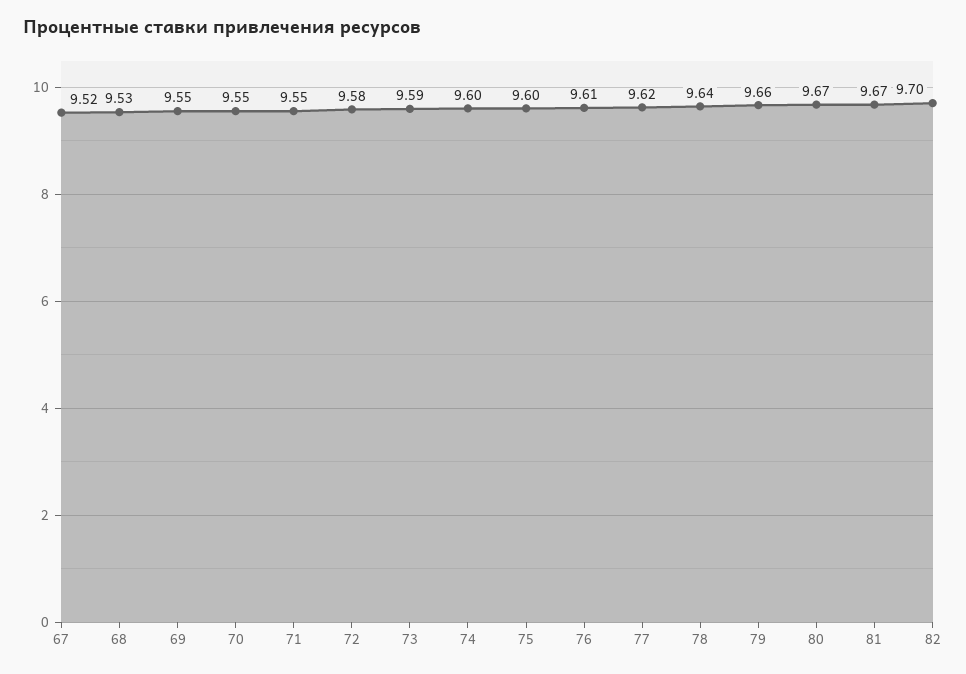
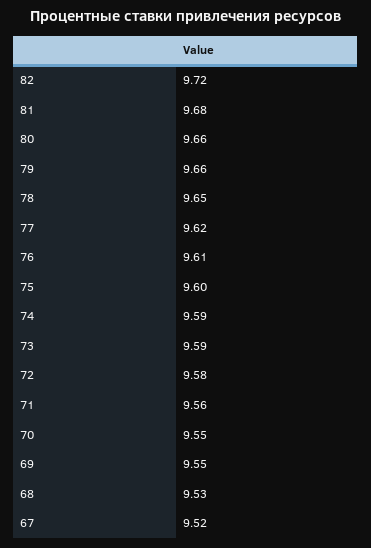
71: 9.55 -> 9.56
74: 9.6 -> 9.59
78: 9.64 -> 9.65
80: 9.67 -> 9.66
81: 9.67 -> 9.68
82: 9.7 -> 9.72

